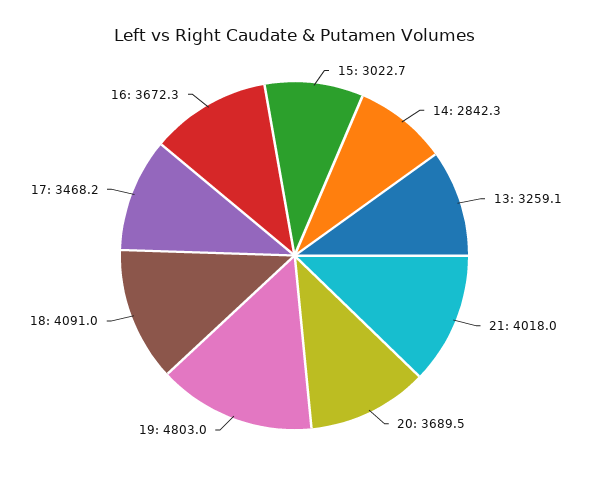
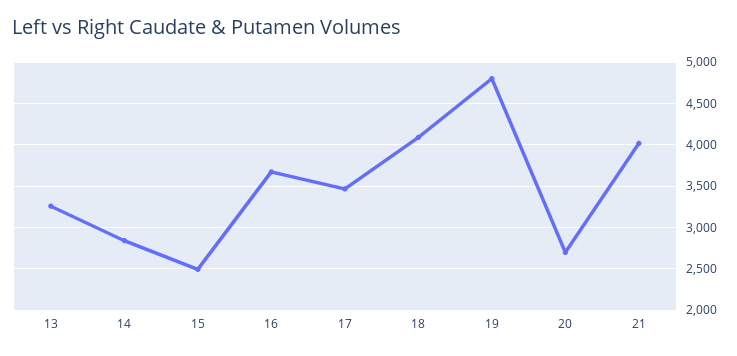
15: 3022.7 -> 2500
20: 3689.5 -> 2700

